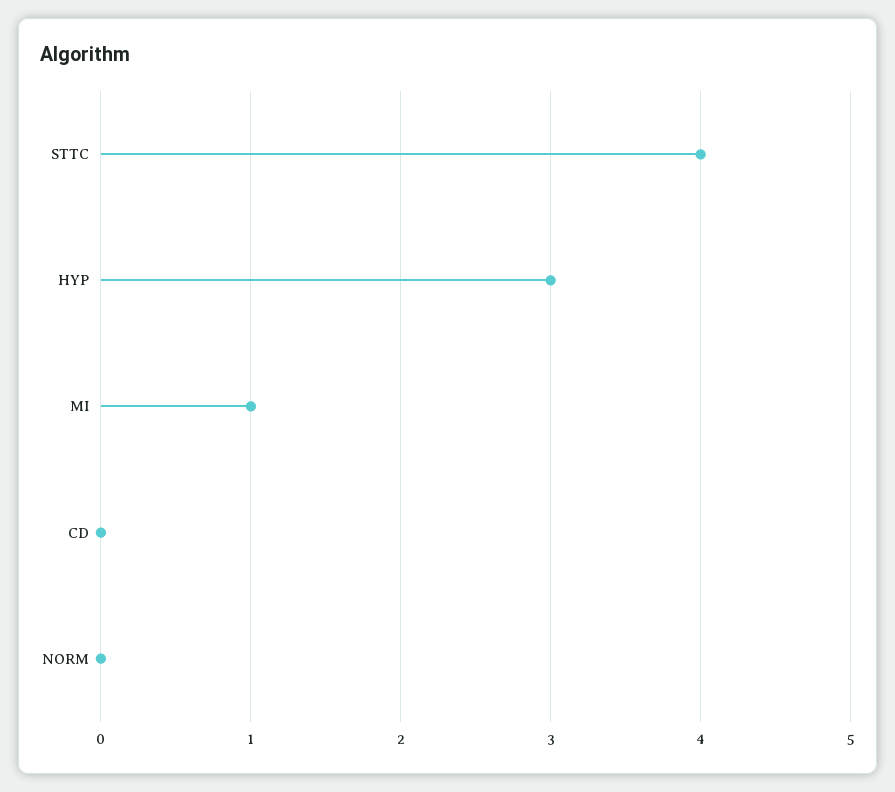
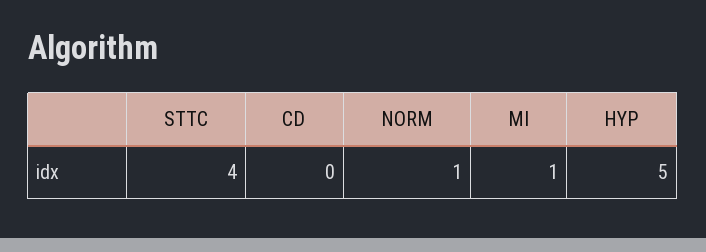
HYP: 3 -> 5
NORM: 0 -> 1

